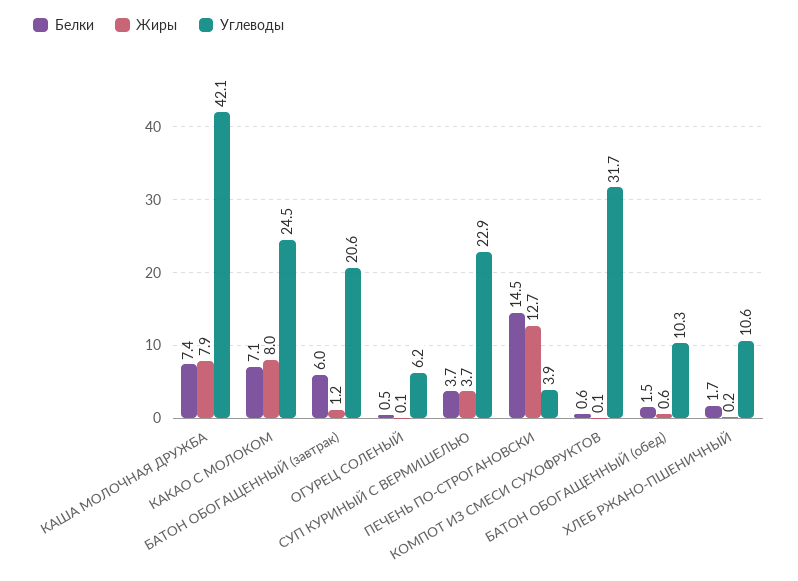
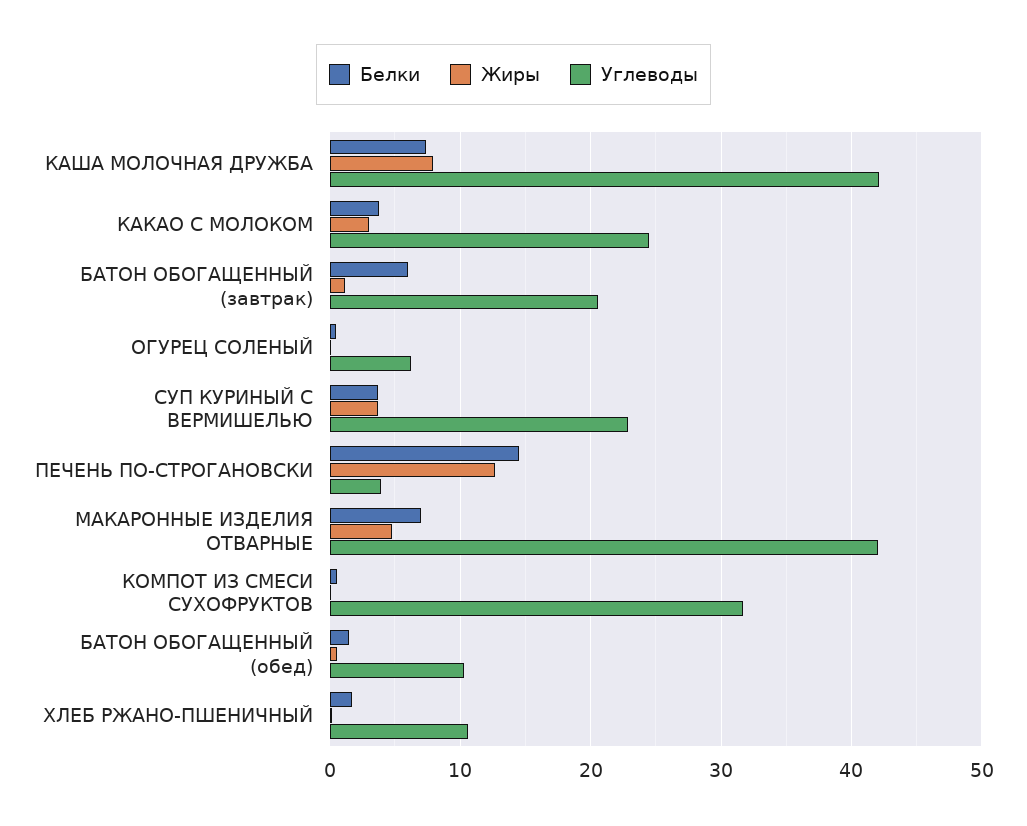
Белки, КАКАО С МОЛОКОМ: 7.1 -> 4
Жиры, КАКАО С МОЛОКОМ: 8 -> 3
Белки, МАКАРОННЫЕ ИЗДЕЛИЯ ОТВАРНЫЕ: none -> 7
Жиры, МАКАРОННЫЕ ИЗДЕЛИЯ ОТВАРНЫЕ: none -> 5
Углеводы, МАКАРОННЫЕ ИЗДЕЛИЯ ОТВАРНЫЕ: none -> 42

